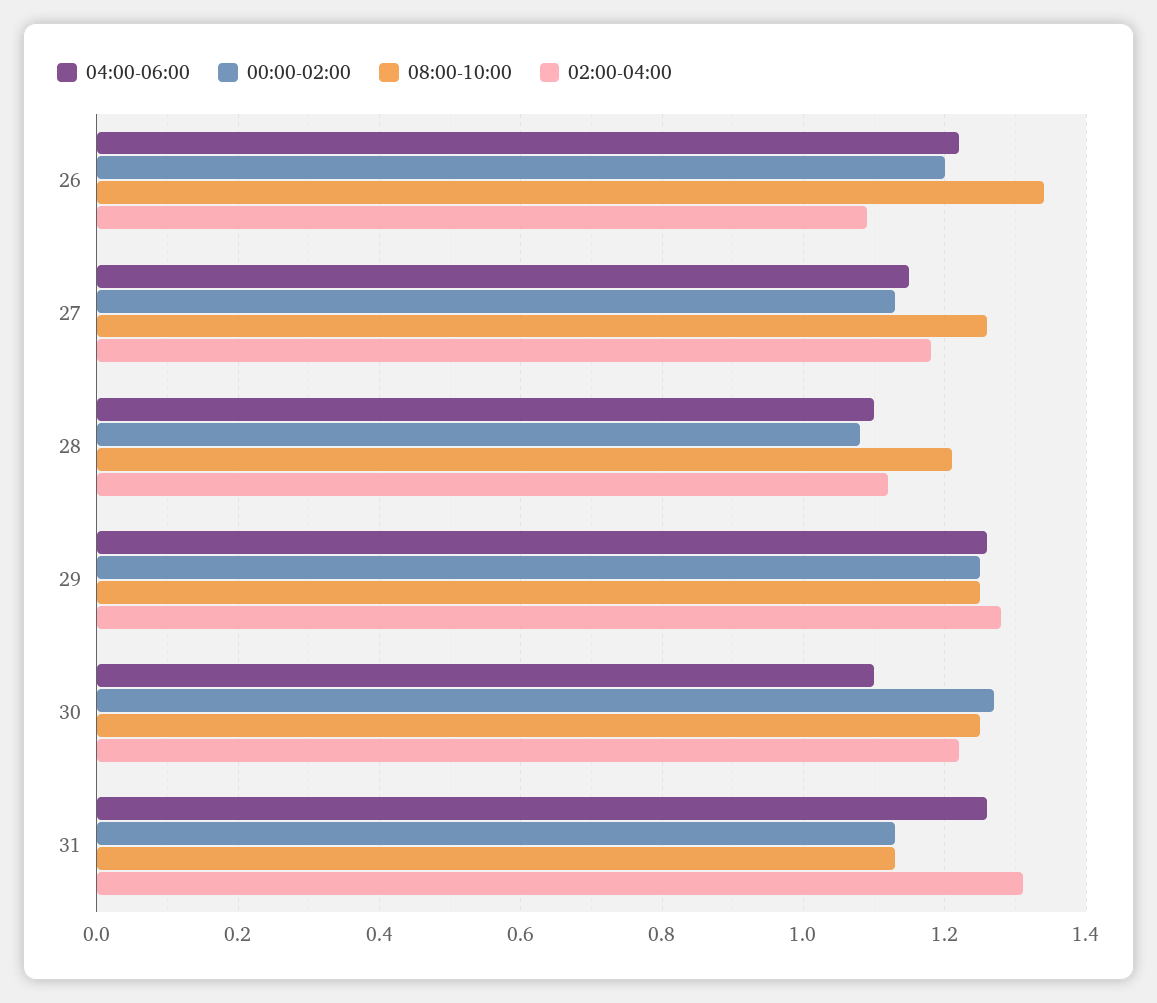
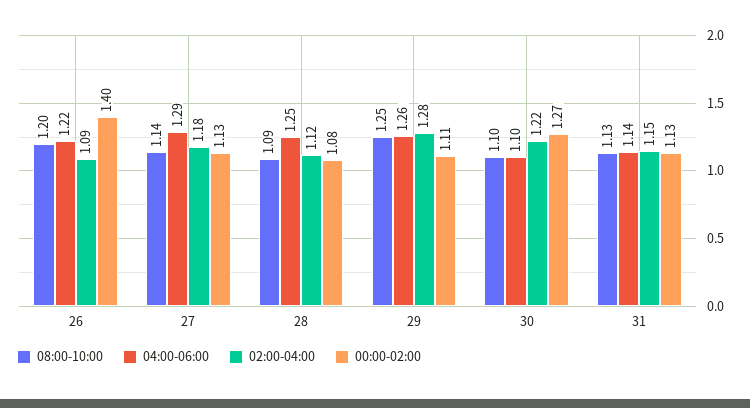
00:00-02:00, 26: 1.2 -> 1.4
08:00-10:00, 26: 1.35 -> 1.2
04:00-06:00, 27: 1.15 -> 1.29
08:00-10:00, 27: 1.25 -> 1.14
04:00-06:00, 28: 1.1 -> 1.25
08:00-10:00, 28: 1.2 -> 1.09
00:00-02:00, 29: 1.25 -> 1.11
08:00-10:00, 30: 1.25 -> 1.1
04:00-06:00, 31: 1.25 -> 1.14
02:00-04:00, 31: 1.3 -> 1.15

